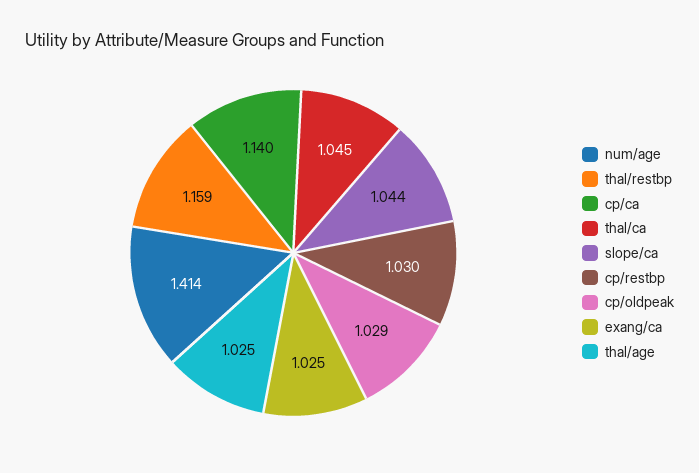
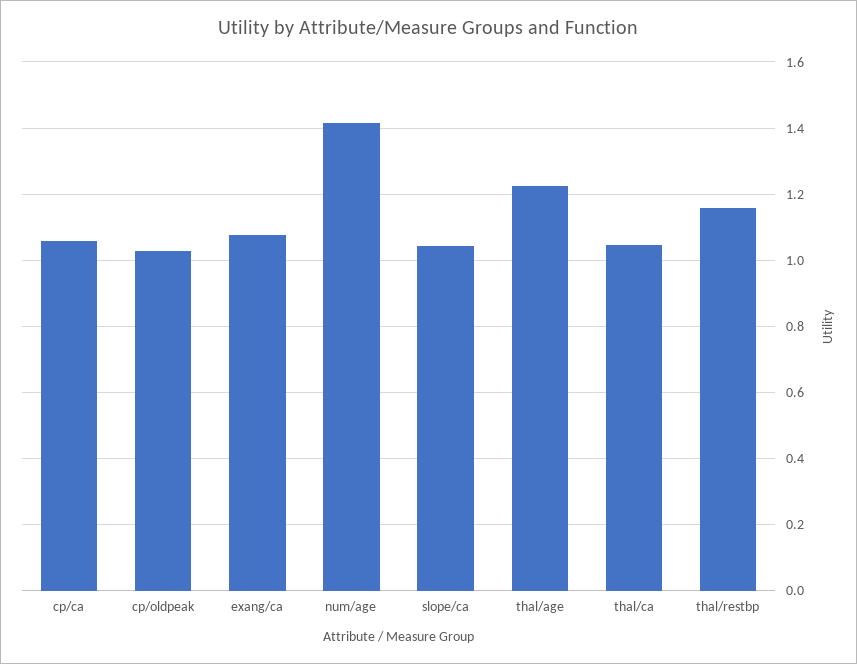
cp/ca: 1.14 -> 1.06
cp/restbp: 1.03 -> none
exang/ca: 1.025 -> 1.08
thal/age: 1.025 -> 1.22

